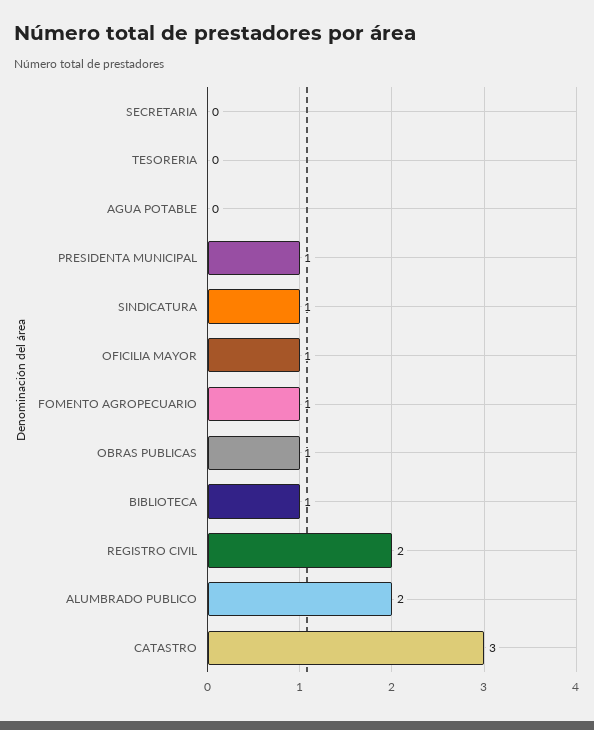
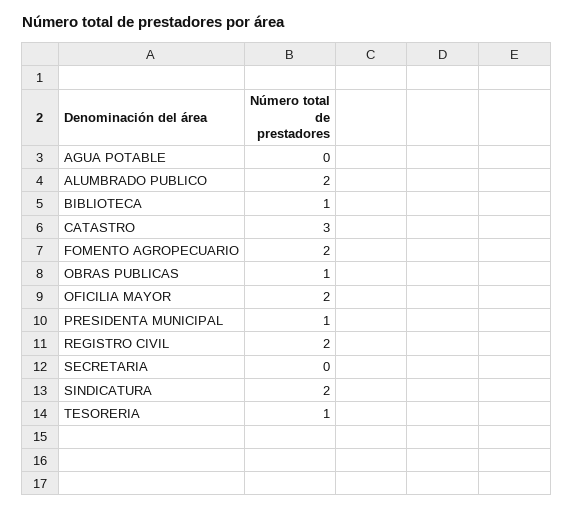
TESORERIA: 0 -> 1
SINDICATURA: 1 -> 2
OFICILIA MAYOR: 1 -> 2
FOMENTO AGROPECUARIO: 1 -> 2

